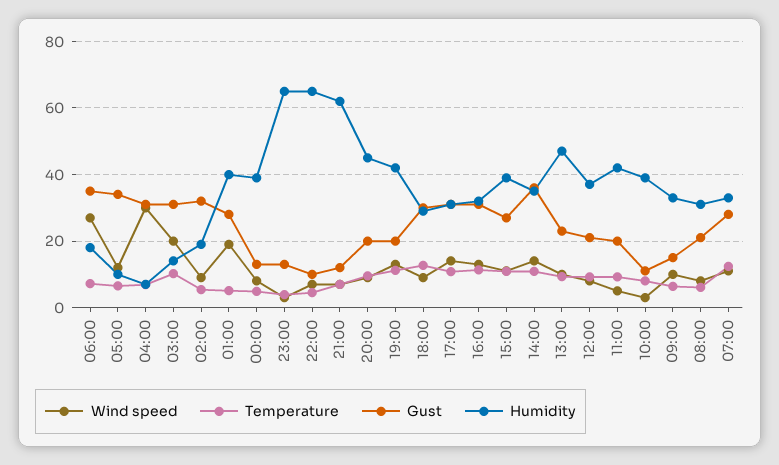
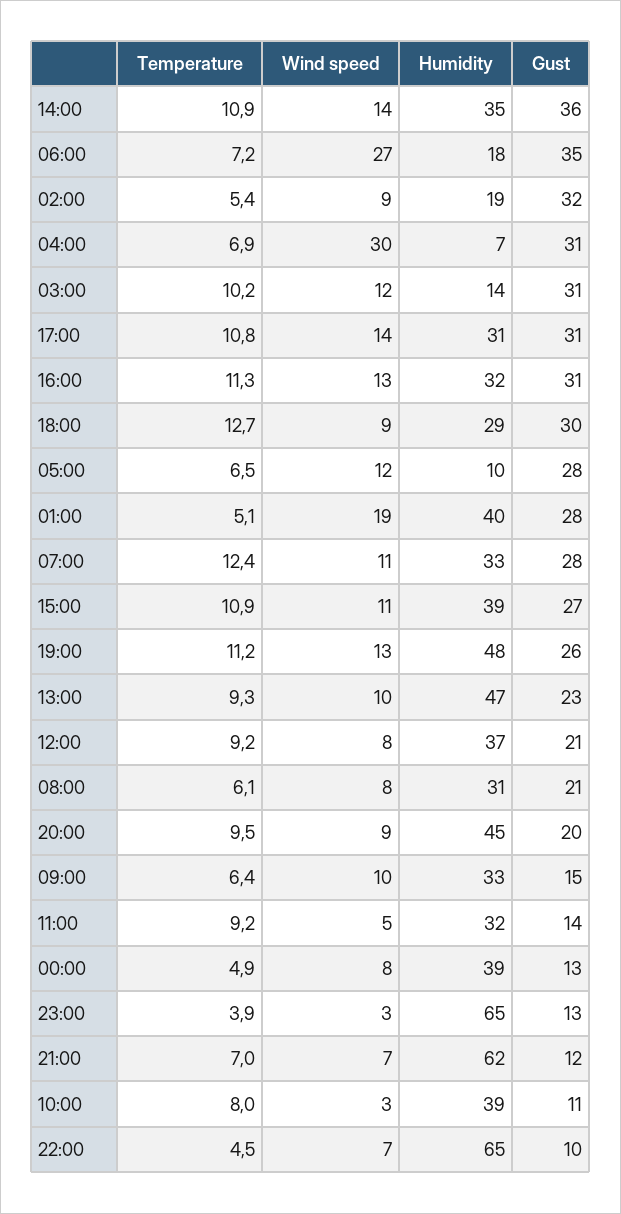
Gust, 05:00: 34 -> 28
Wind speed, 03:00: 20 -> 12
Gust, 19:00: 20 -> 26
Humidity, 19:00: 42 -> 48
Gust, 11:00: 20 -> 14
Humidity, 11:00: 42 -> 32

